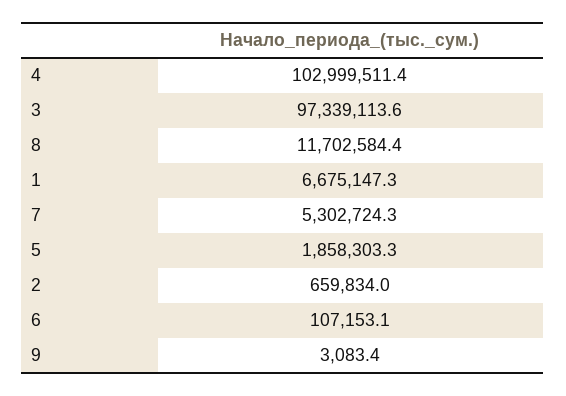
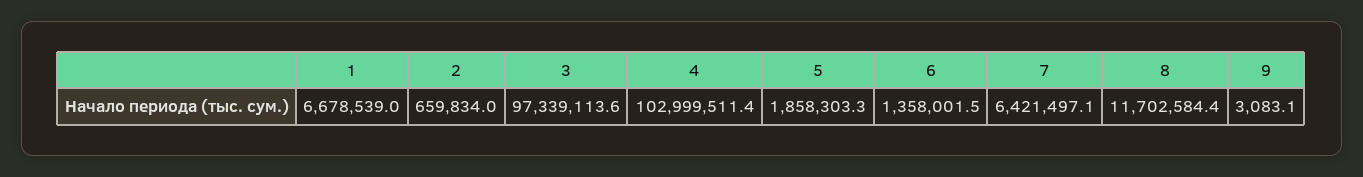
1: 6675147.3 -> 6678539
7: 5302724.3 -> 6421497.1
6: 107153.1 -> 1358001.5
9: 3083.4 -> 3083.1

